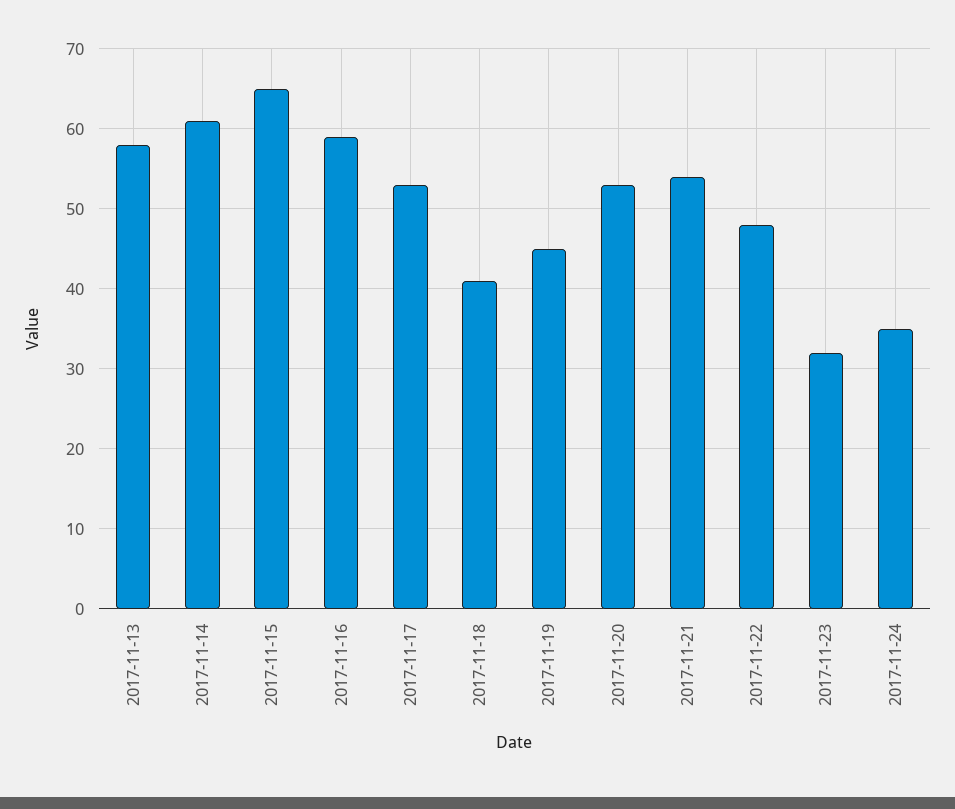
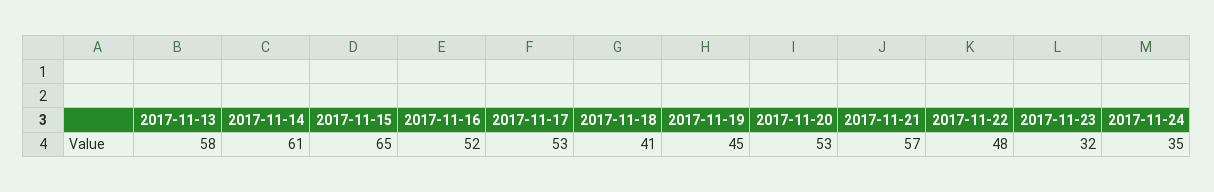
2017-11-16: 59 -> 52
2017-11-21: 54 -> 57

